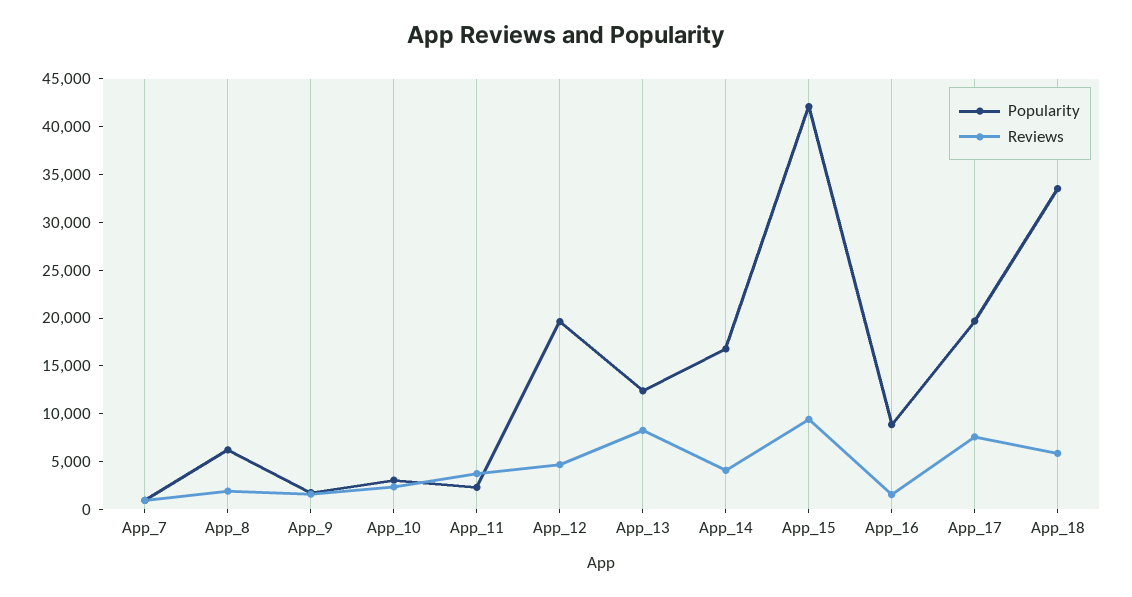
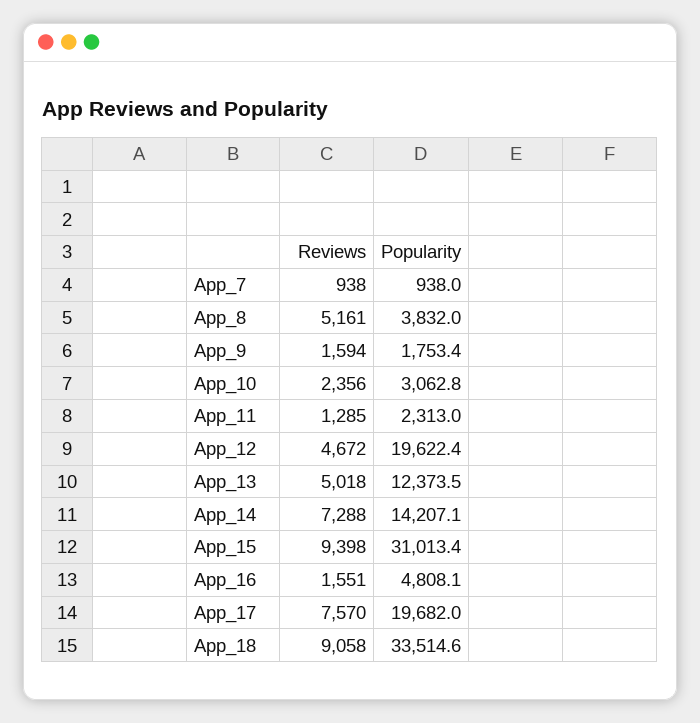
Popularity, App_8: 6000 -> 3832
Reviews, App_8: 2000 -> 5161
Reviews, App_11: 4000 -> 1285
Reviews, App_13: 8000 -> 5018
Popularity, App_14: 17000 -> 14207.1
Reviews, App_14: 4000 -> 7288
Popularity, App_15: 42000 -> 31013.4
Popularity, App_16: 9000 -> 4808.1
Reviews, App_18: 6000 -> 9058

